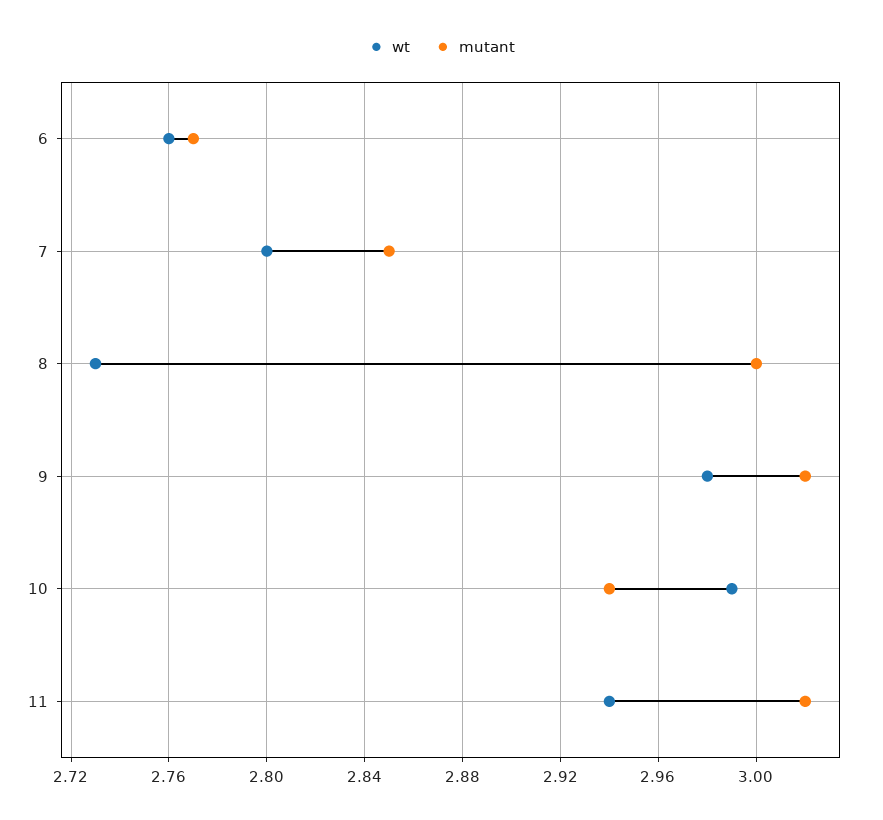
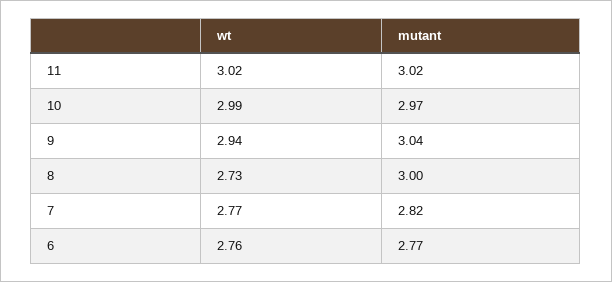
wt, 7: 2.8 -> 2.77
mutant, 7: 2.85 -> 2.82
wt, 9: 2.98 -> 2.94
mutant, 9: 3.02 -> 3.04
mutant, 10: 2.94 -> 2.97
wt, 11: 2.94 -> 3.02

